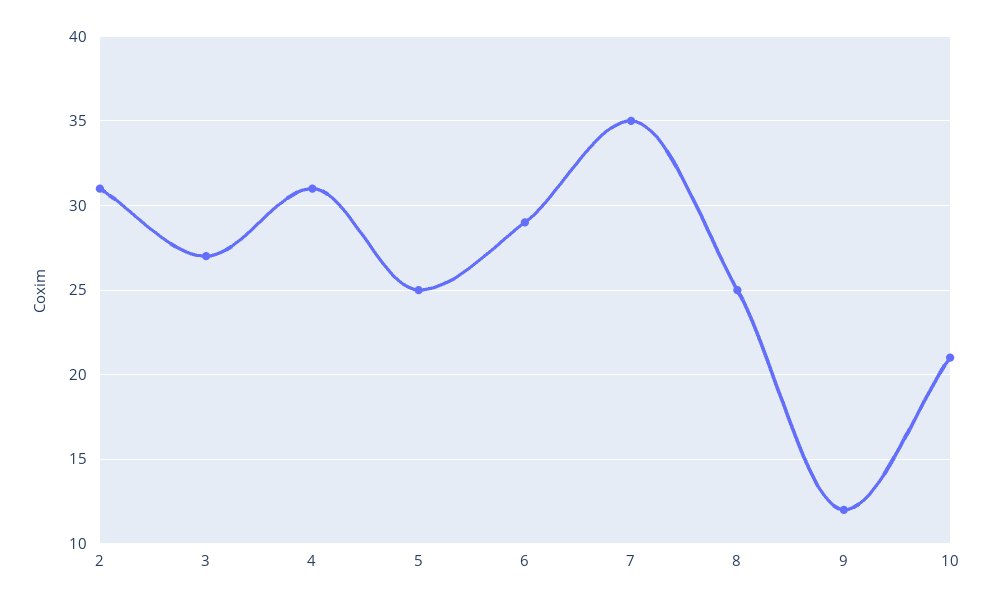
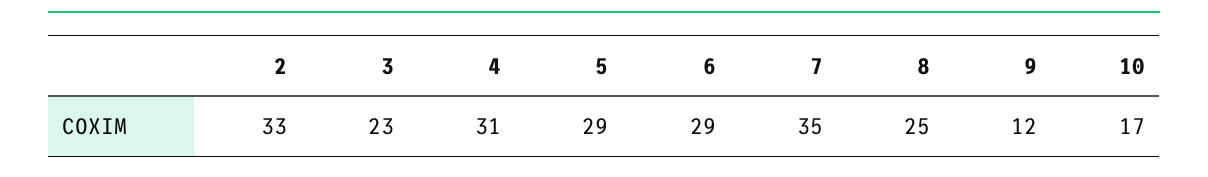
2: 31 -> 33
3: 27 -> 23
5: 25 -> 29
10: 21 -> 17

